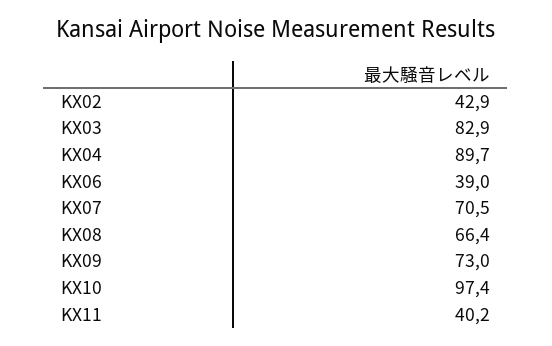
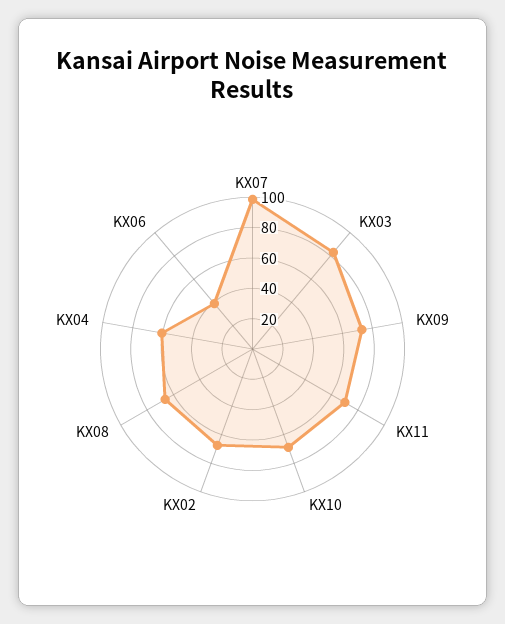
KX02: 42.9 -> 70
KX04: 89.7 -> 60
KX07: 70.5 -> 100
KX10: 97.4 -> 70
KX11: 40.2 -> 70

